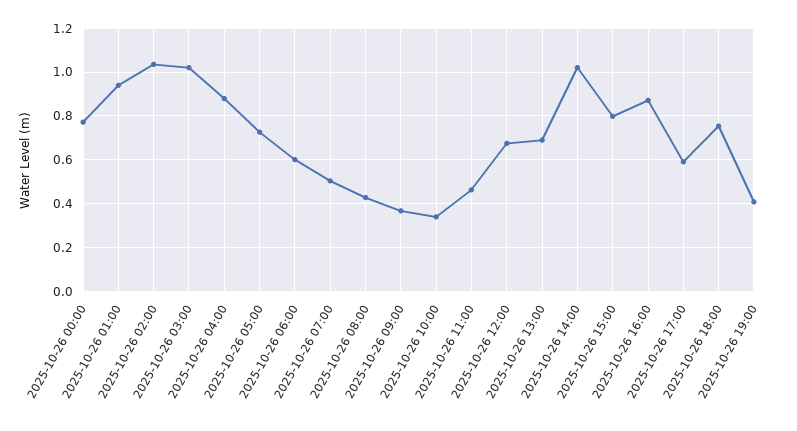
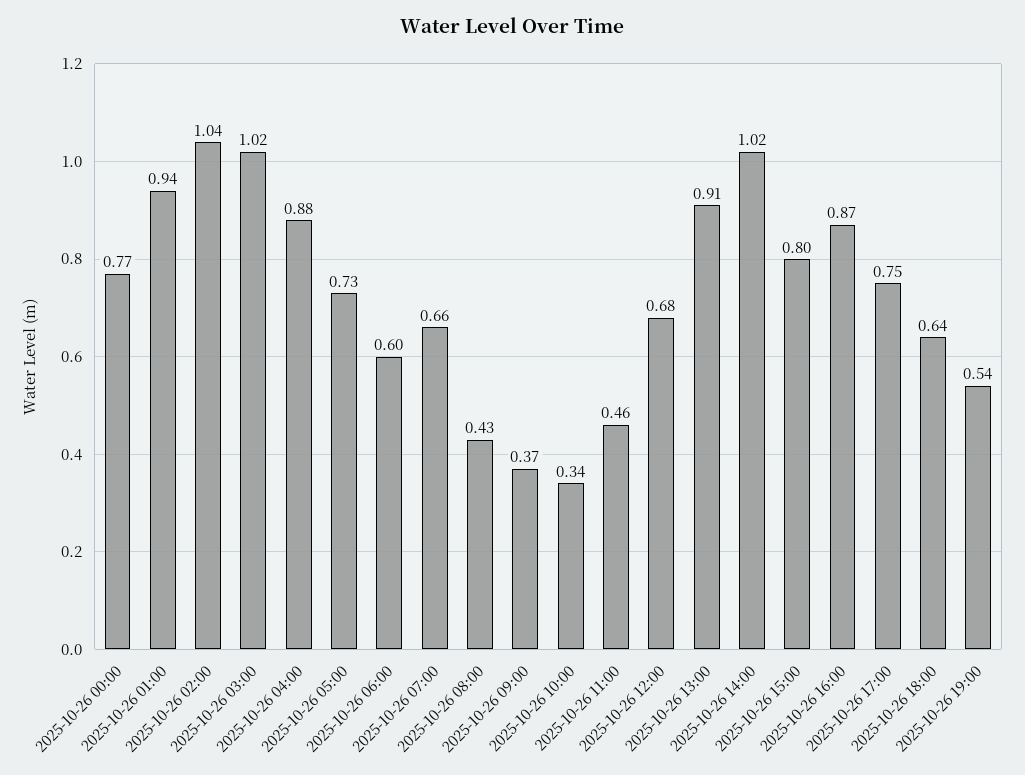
2025-10-26 07:00: 0.5 -> 0.66
2025-10-26 13:00: 0.7 -> 0.91
2025-10-26 17:00: 0.6 -> 0.75
2025-10-26 18:00: 0.75 -> 0.64
2025-10-26 19:00: 0.4 -> 0.54

